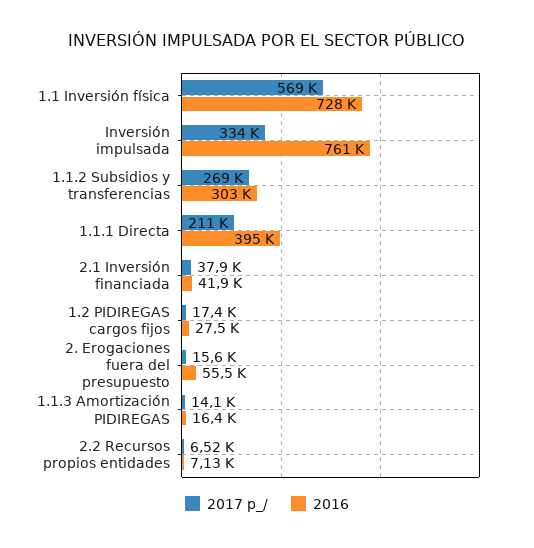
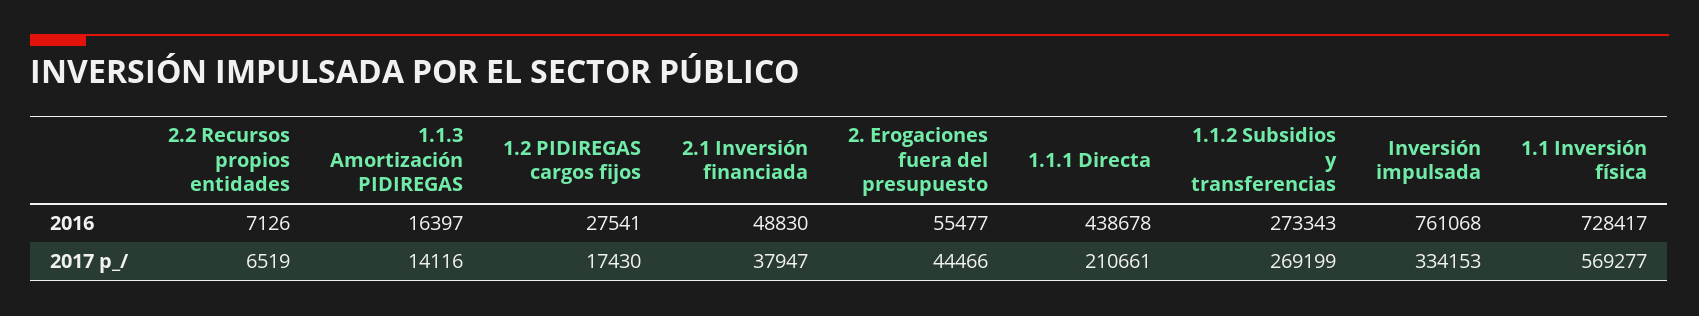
2016, 1.1.2 Subsidios y transferencias: 303000 -> 273343
2016, 1.1.1 Directa: 395000 -> 438678
2016, 2.1 Inversión financiada: 41900 -> 48830
2017 p_/, 2. Erogaciones fuera del presupuesto: 15600 -> 44466

